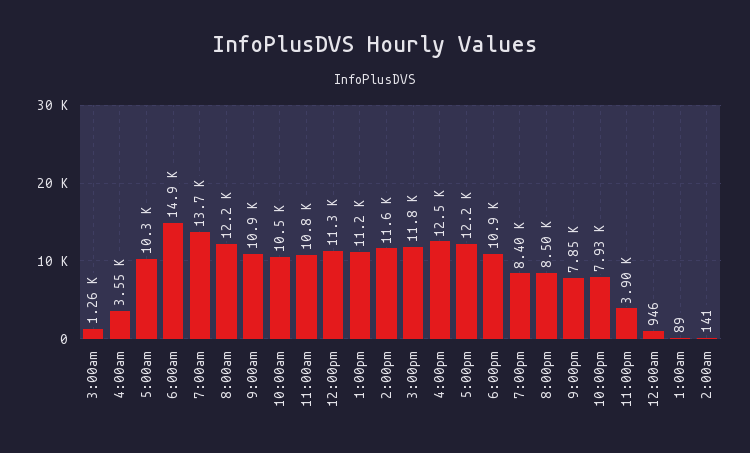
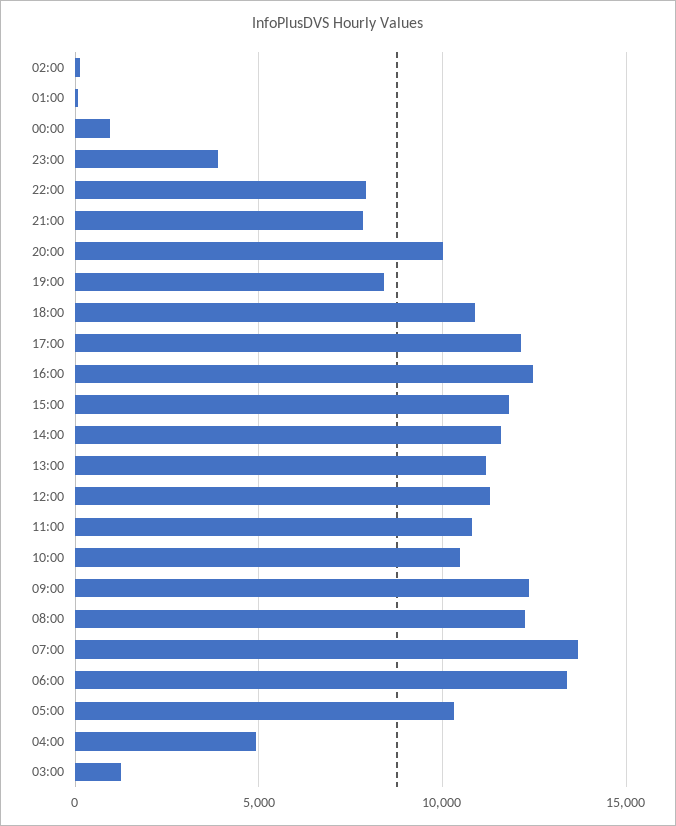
4:00am: 3550 -> 5000
6:00am: 14900 -> 13500
9:00am: 10900 -> 12500
8:00pm: 8500 -> 10000

